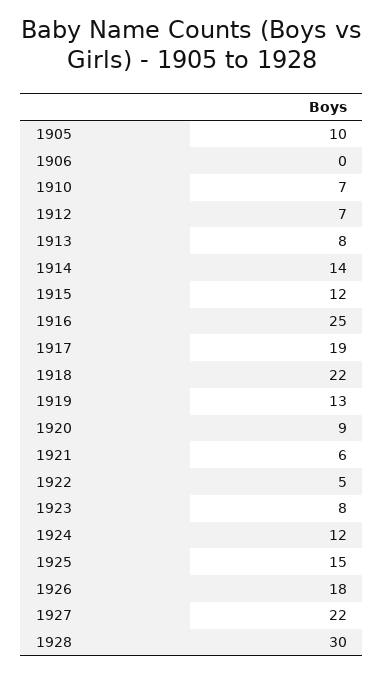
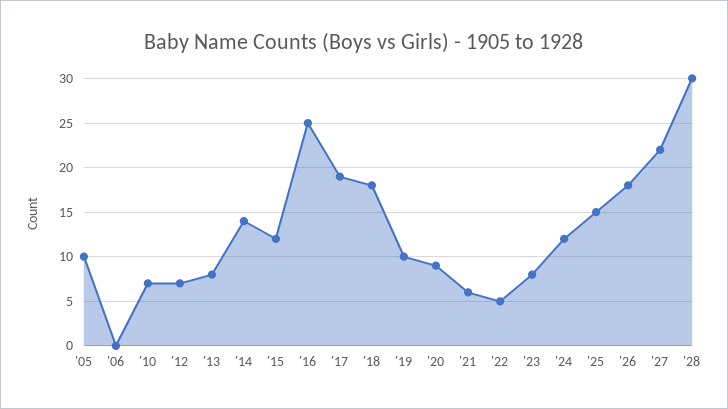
1918: 22 -> 18
1919: 13 -> 10

